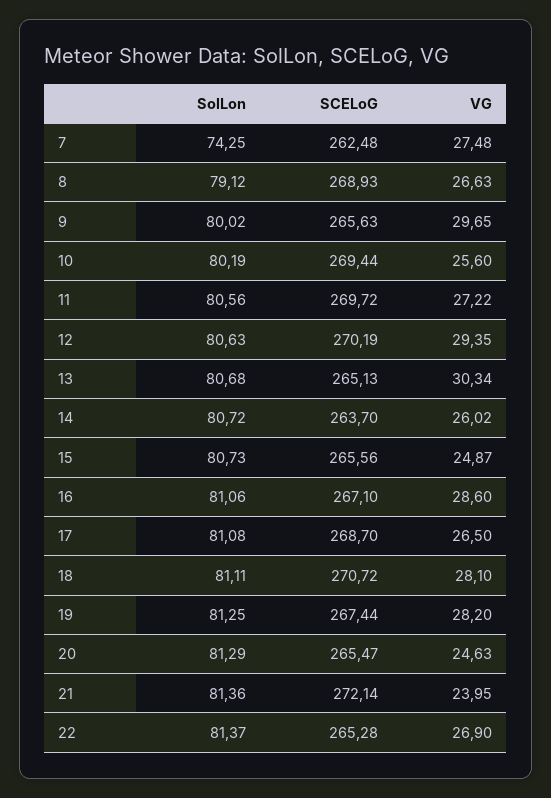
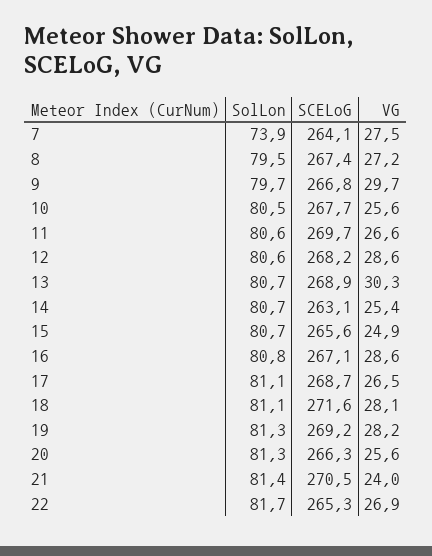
SolLon, 7: 74.25 -> 73.9
SCELoG, 7: 262.48 -> 264.1
SolLon, 8: 79.12 -> 79.5
SCELoG, 8: 268.93 -> 267.4
VG, 8: 26.63 -> 27.2
SolLon, 9: 80.02 -> 79.7
SCELoG, 9: 265.63 -> 266.8
SolLon, 10: 80.19 -> 80.5
SCELoG, 10: 269.44 -> 267.7
VG, 11: 27.22 -> 26.6
SCELoG, 12: 270.19 -> 268.2
VG, 12: 29.35 -> 28.6
SCELoG, 13: 265.13 -> 268.9
SCELoG, 14: 263.7 -> 263.1
VG, 14: 26.02 -> 25.4
SolLon, 16: 81.06 -> 80.8
SCELoG, 18: 270.72 -> 271.6
SCELoG, 19: 267.44 -> 269.2
SCELoG, 20: 265.47 -> 266.3
VG, 20: 24.63 -> 25.6
SCELoG, 21: 272.14 -> 270.5
SolLon, 22: 81.37 -> 81.7

